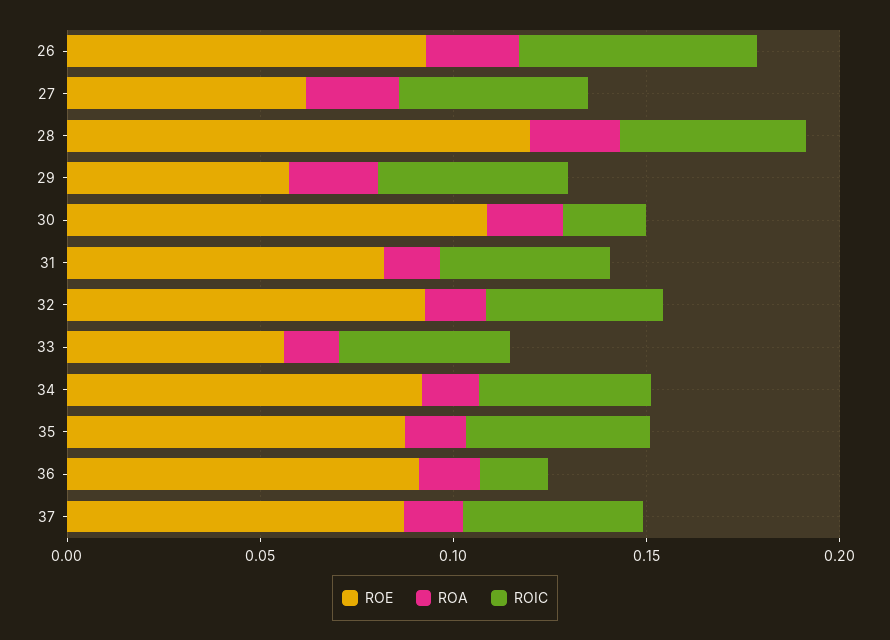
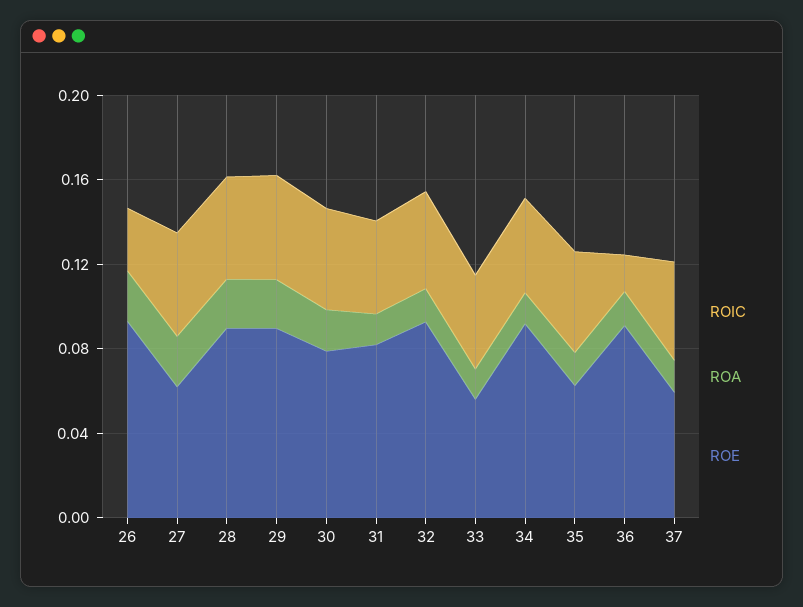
ROIC, 26: 0.06 -> 0.03
ROE, 28: 0.12 -> 0.09
ROE, 29: 0.06 -> 0.09
ROE, 30: 0.11 -> 0.08
ROIC, 30: 0.02 -> 0.05
ROE, 35: 0.09 -> 0.06
ROE, 37: 0.09 -> 0.06

